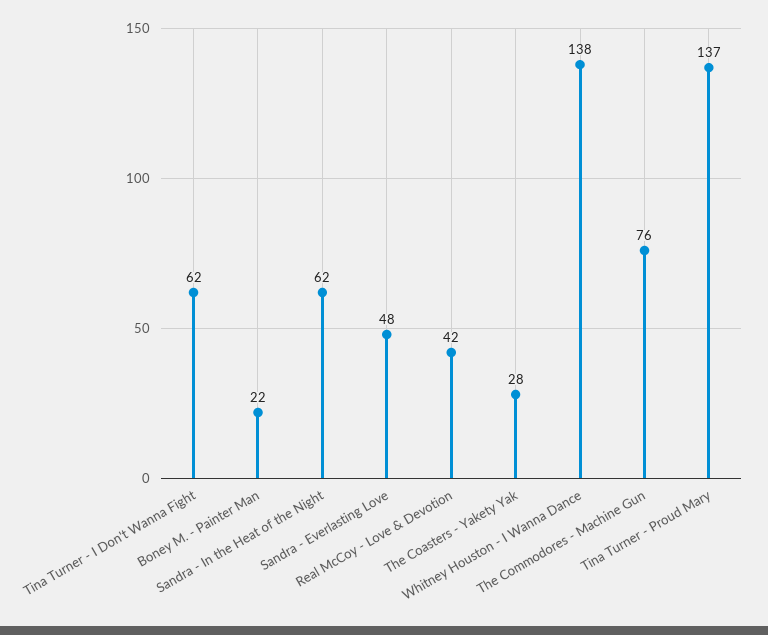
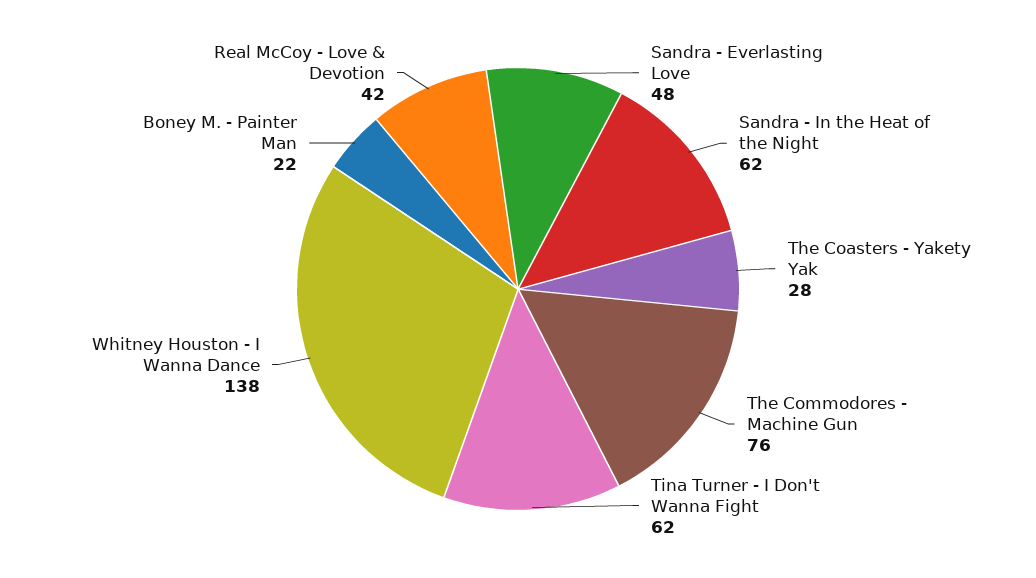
Tina Turner - Proud Mary: 137 -> none

